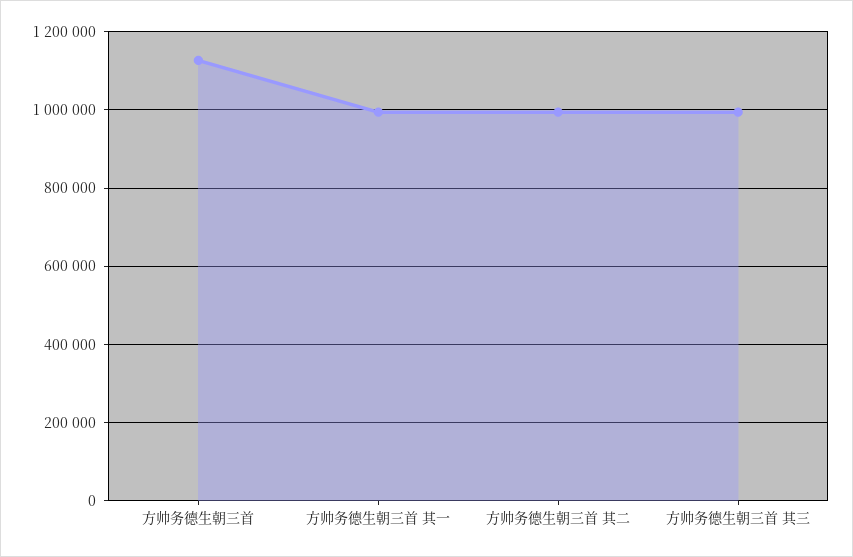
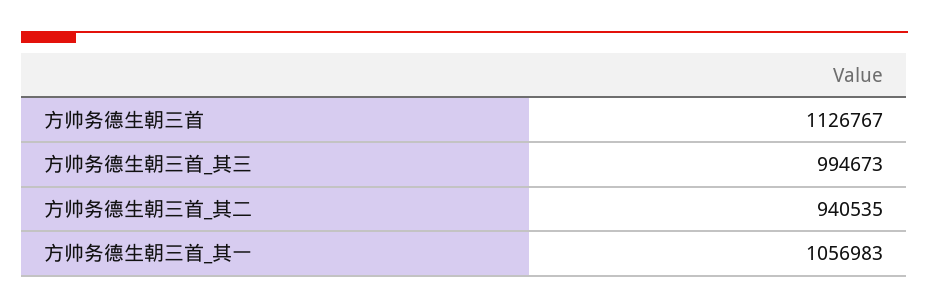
方帅务德生朝三首 其一: 1000000 -> 1056983
方帅务德生朝三首 其二: 1000000 -> 940535

